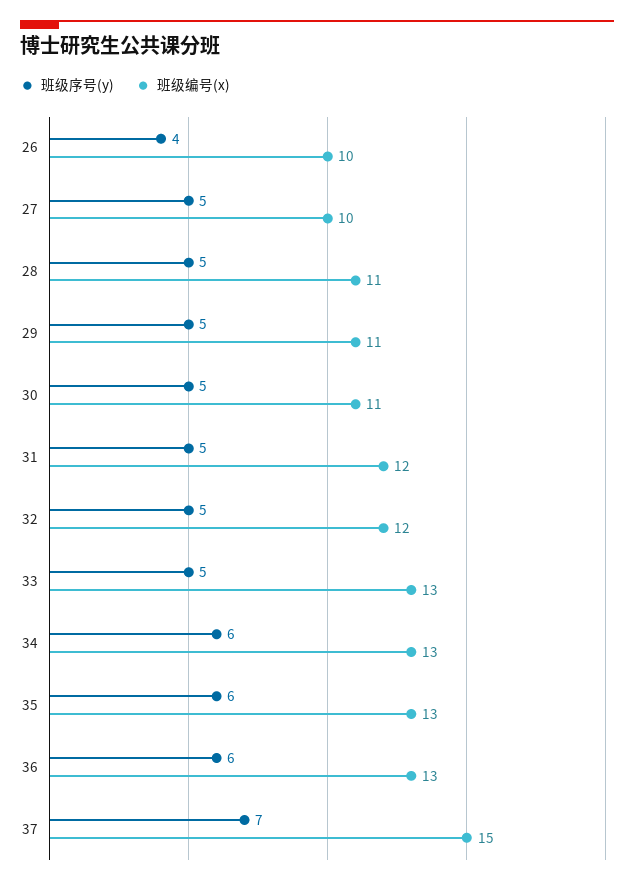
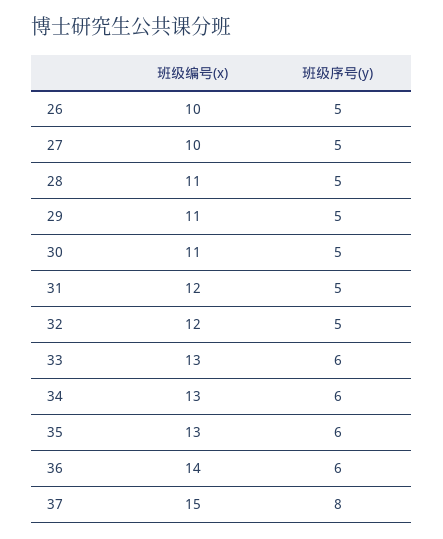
班级序号(y), 26: 4 -> 5
班级序号(y), 33: 5 -> 6
班级编号(x), 36: 13 -> 14
班级序号(y), 37: 7 -> 8

